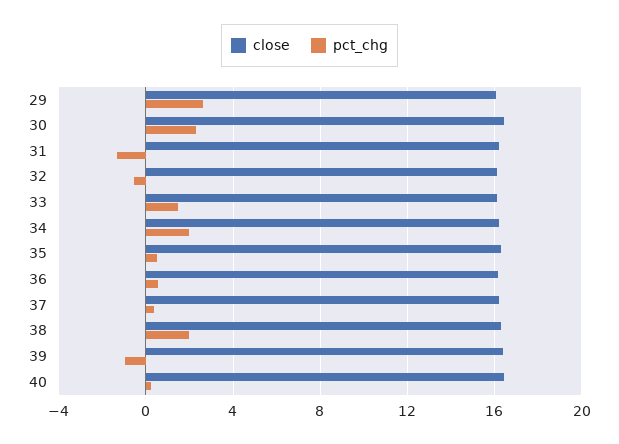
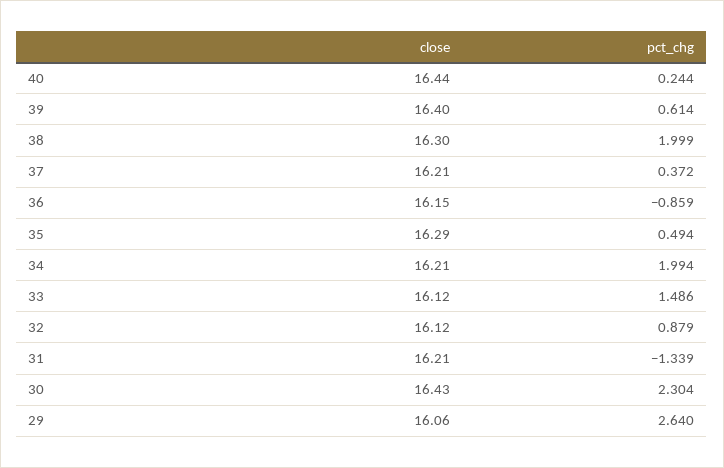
pct_chg, 32: -0.5 -> 0.879
pct_chg, 36: 0.5 -> -0.859
pct_chg, 39: -1 -> 0.614

